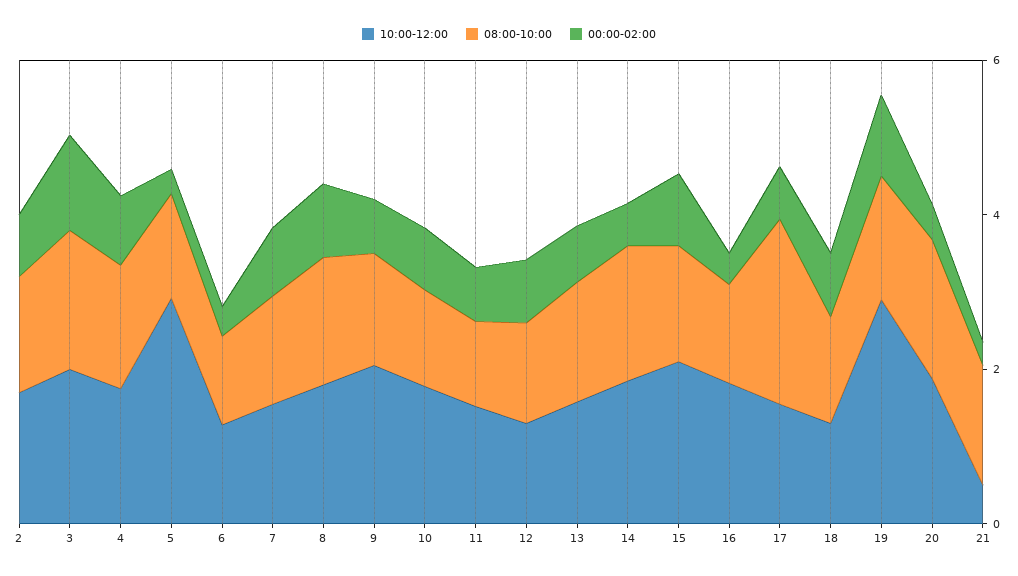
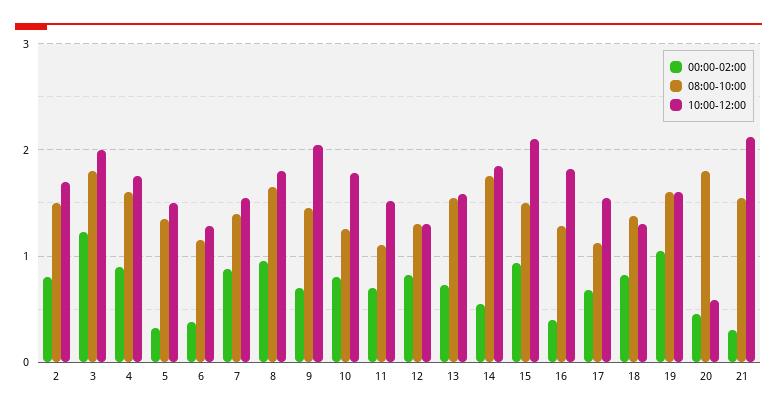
10:00-12:00, 5: 3 -> 1.5
08:00-10:00, 17: 2.5 -> 1.1
10:00-12:00, 19: 3 -> 1.6
10:00-12:00, 20: 2 -> 0.6
10:00-12:00, 21: 0.5 -> 2.1

